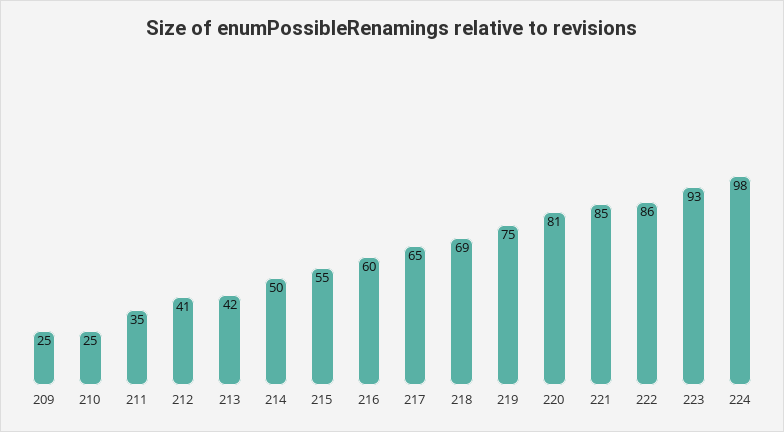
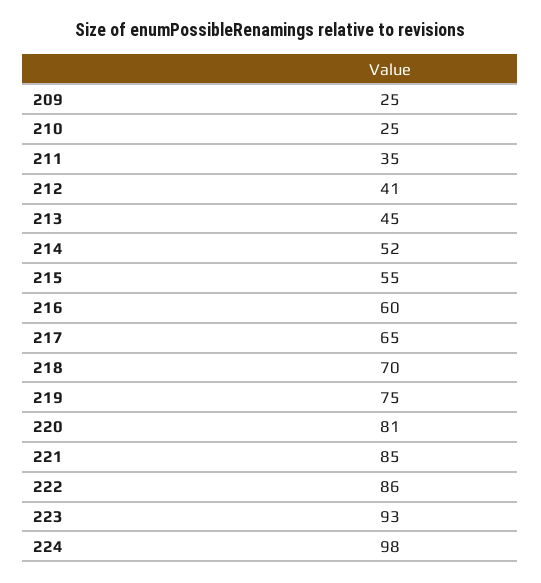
213: 42 -> 45
214: 50 -> 52
218: 69 -> 70

